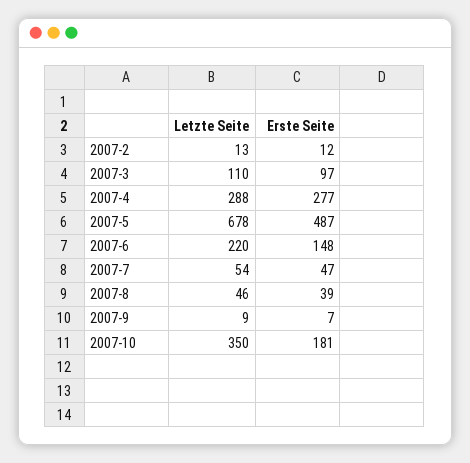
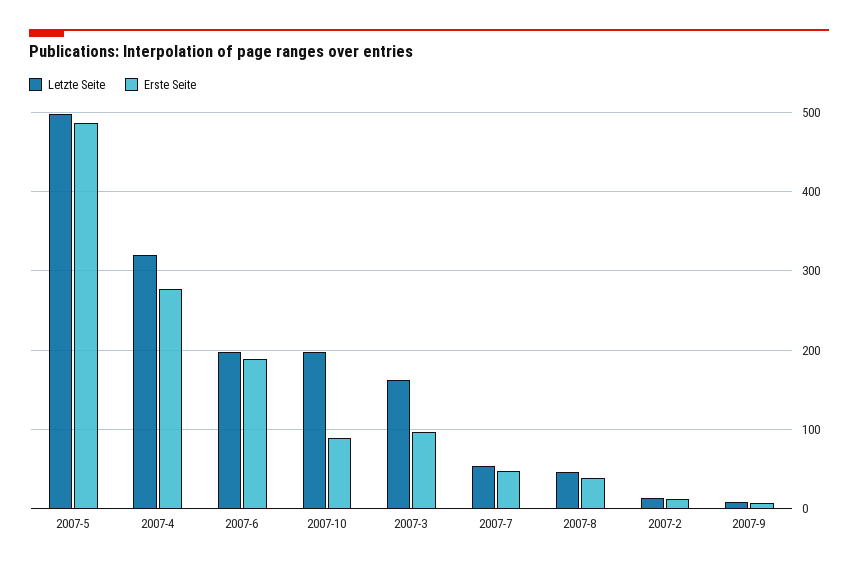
Letzte Seite, 2007-3: 110 -> 160
Letzte Seite, 2007-4: 288 -> 320
Letzte Seite, 2007-5: 678 -> 500
Letzte Seite, 2007-6: 220 -> 200
Erste Seite, 2007-6: 148 -> 190
Letzte Seite, 2007-10: 350 -> 200
Erste Seite, 2007-10: 181 -> 90

